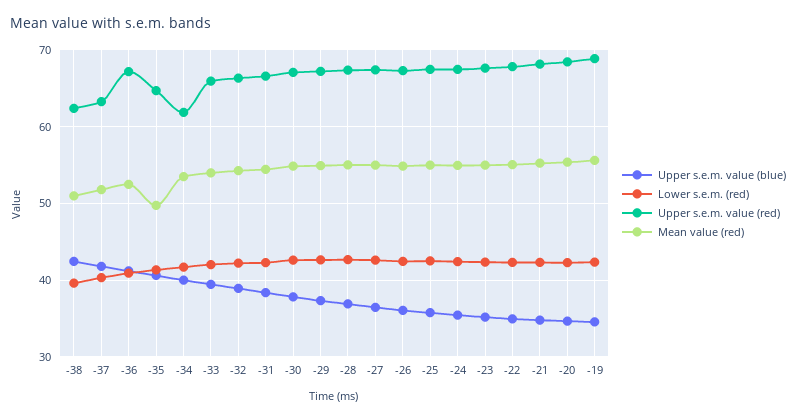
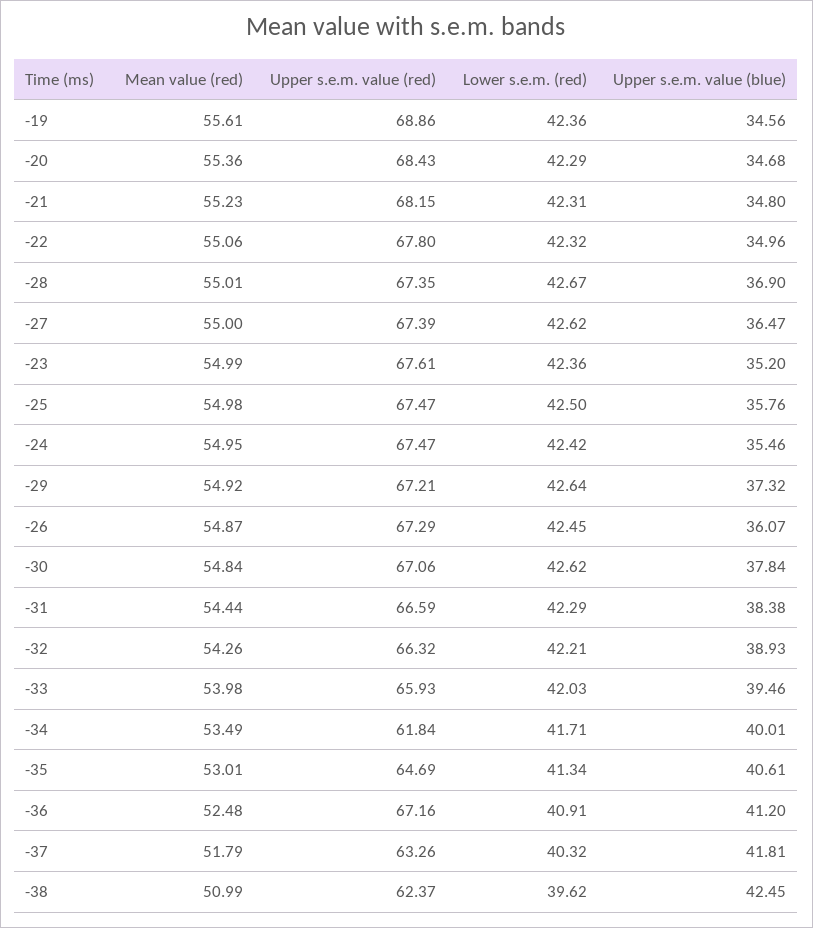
Mean value (red), -35: 50 -> 53.01

